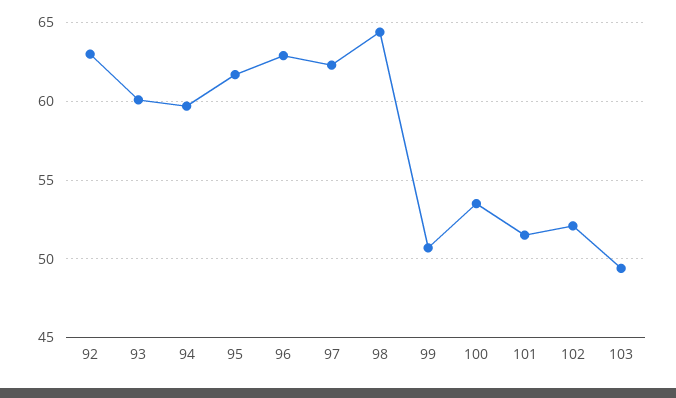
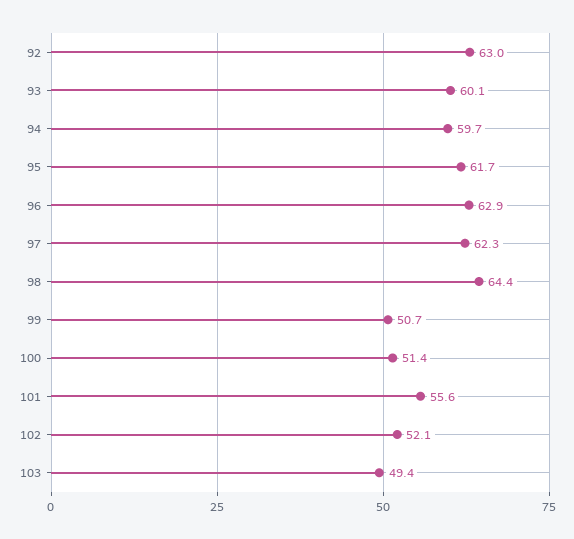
100: 53.5 -> 51.4
101: 51.5 -> 55.6

